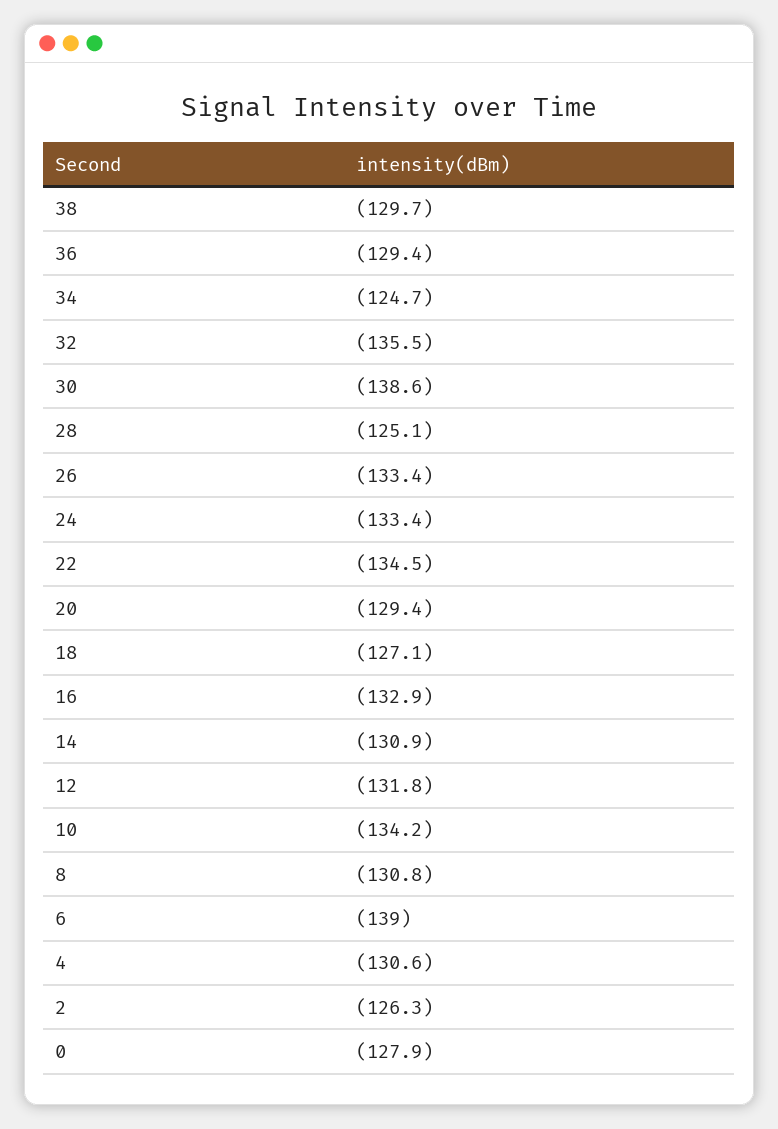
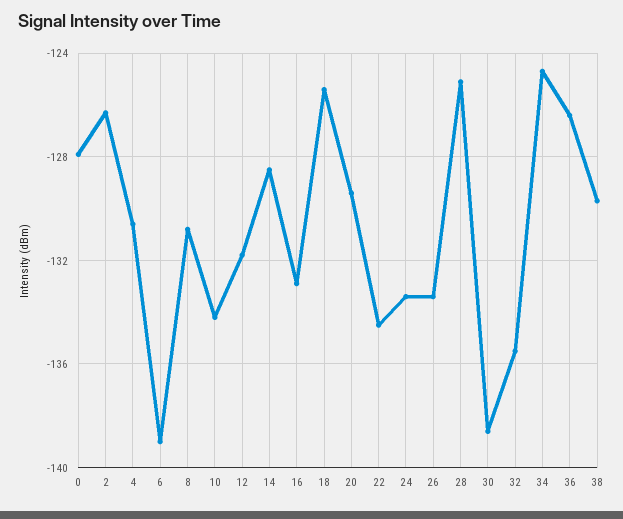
36: -129.4 -> -126.5
18: -127.1 -> -125.5
14: -130.9 -> -128.5

